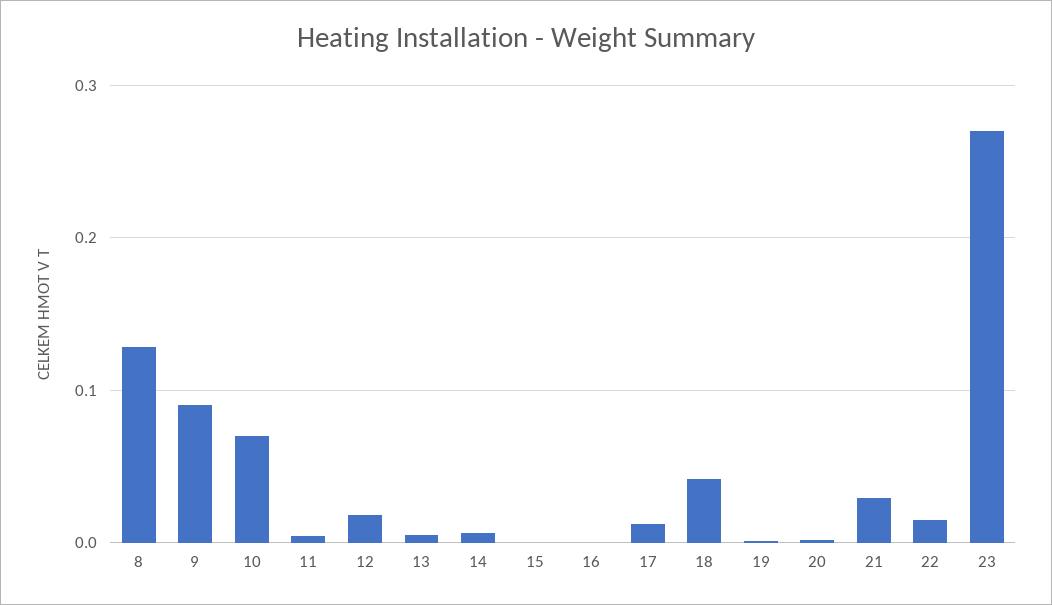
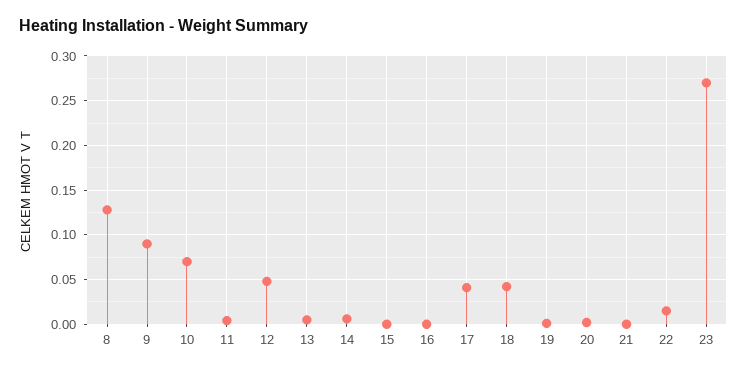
12: 0.02 -> 0.05
17: 0.01 -> 0.04
21: 0.03 -> 0

